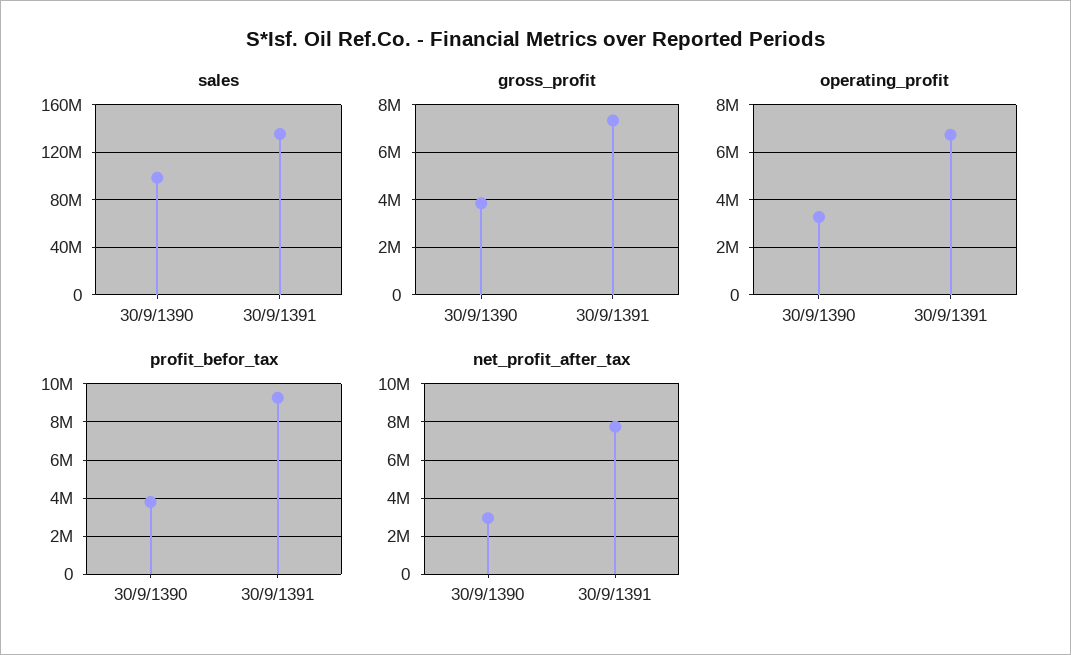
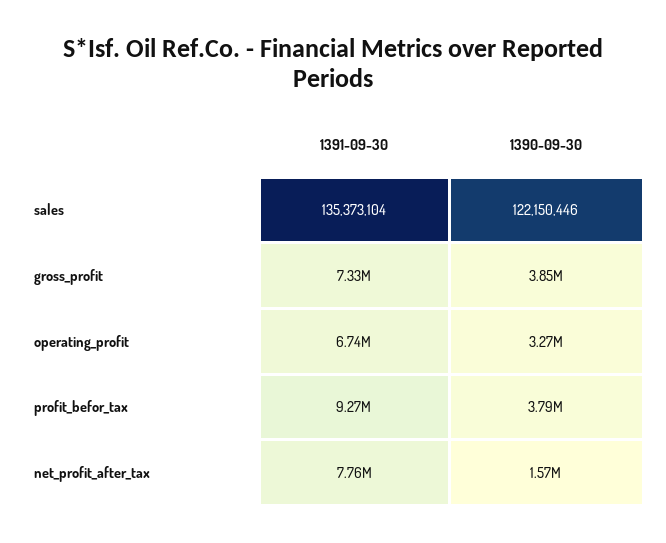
sales, 30/9/1390: 100000000 -> 122150446
net_profit_after_tax, 30/9/1390: 3000000 -> 1570000

